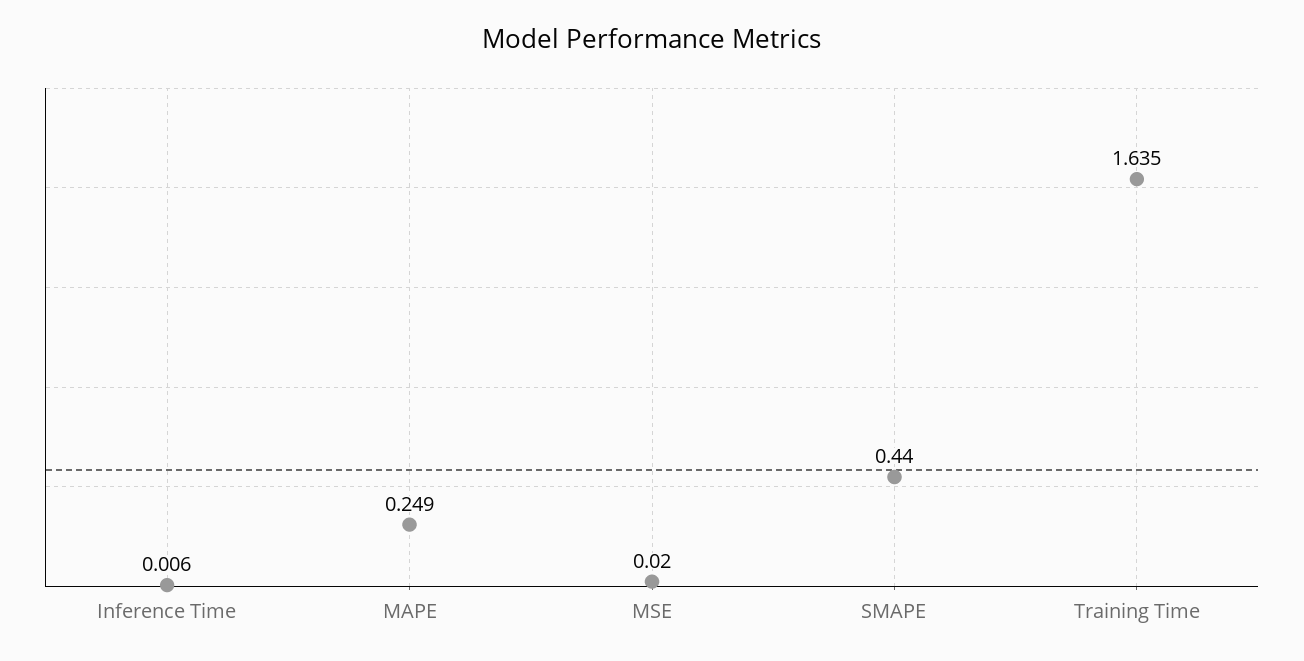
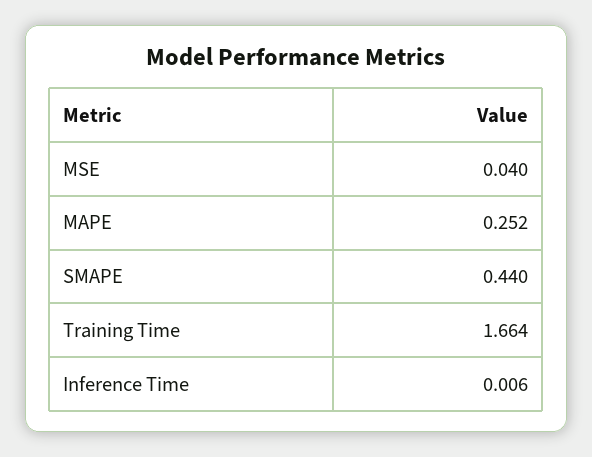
MAPE: 0.249 -> 0.252
MSE: 0.02 -> 0.04
Training Time: 1.635 -> 1.664

